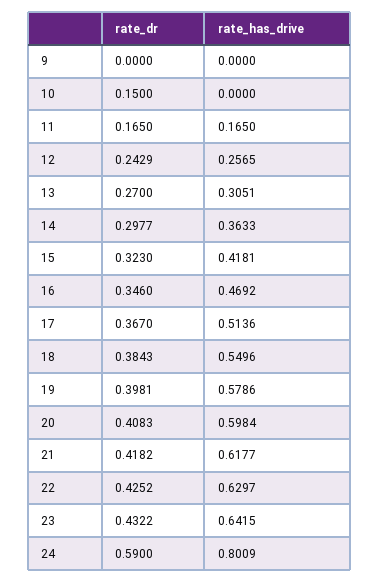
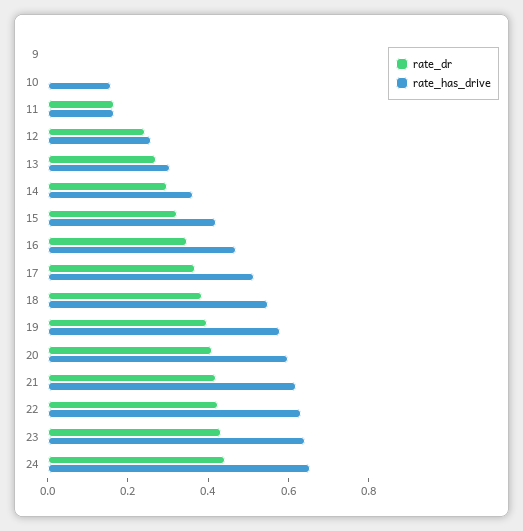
rate_dr, 10: 0.15 -> 0
rate_has_drive, 10: 0 -> 0.15
rate_dr, 24: 0.59 -> 0.45
rate_has_drive, 24: 0.8009 -> 0.65

